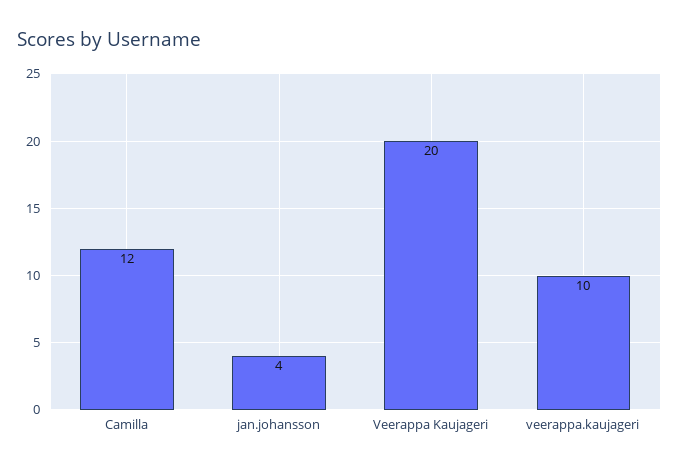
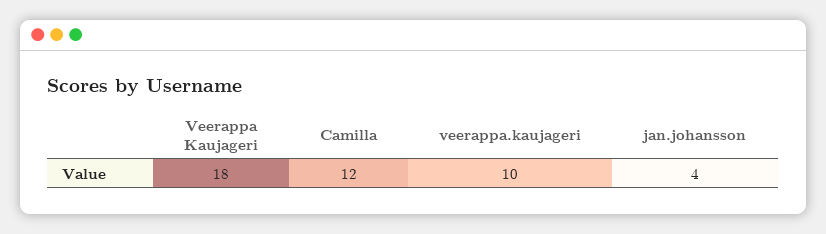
Veerappa Kaujageri: 20 -> 18

